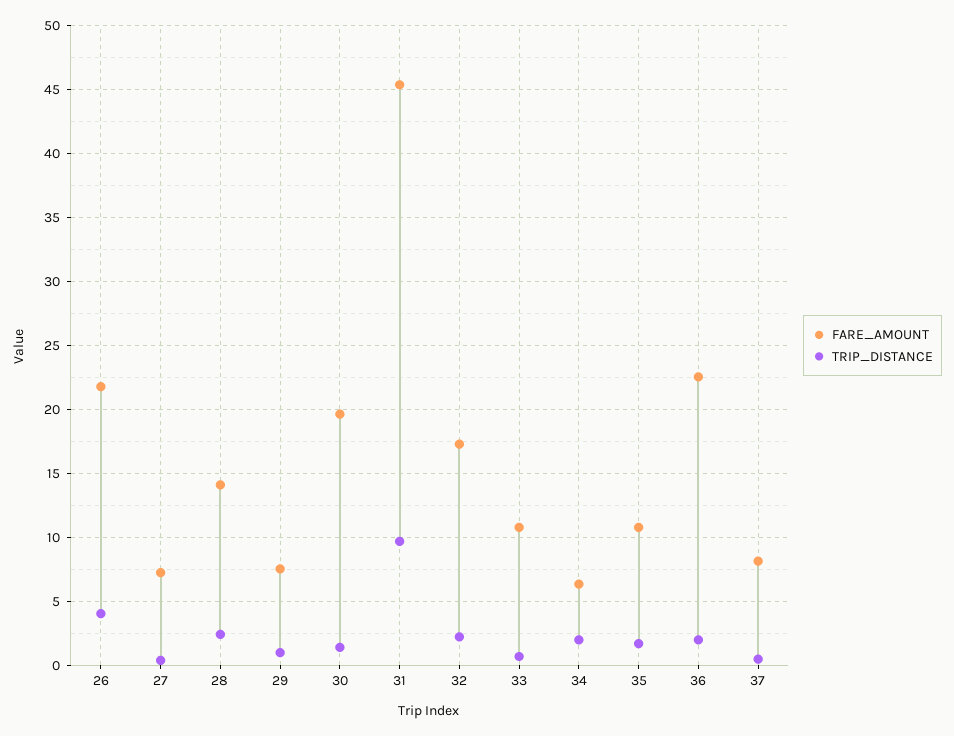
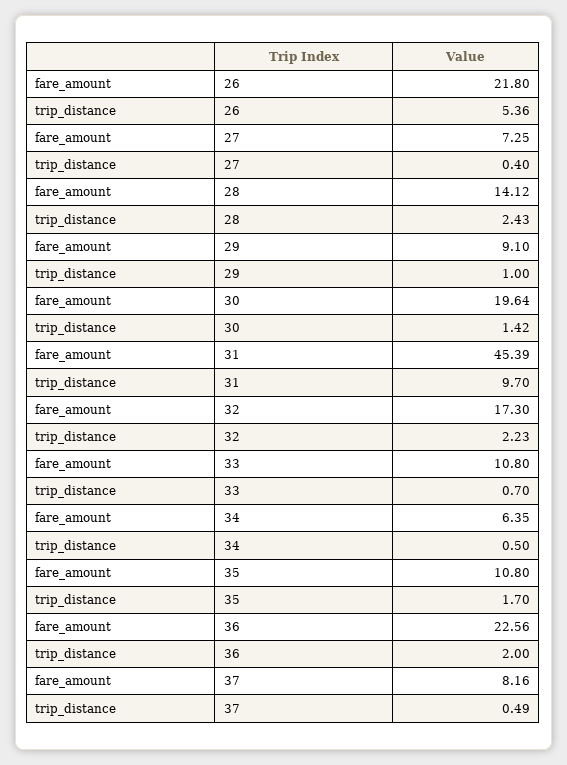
TRIP_DISTANCE, 26: 4 -> 5.36
FARE_AMOUNT, 29: 7.5 -> 9.1
TRIP_DISTANCE, 34: 2 -> 0.5

